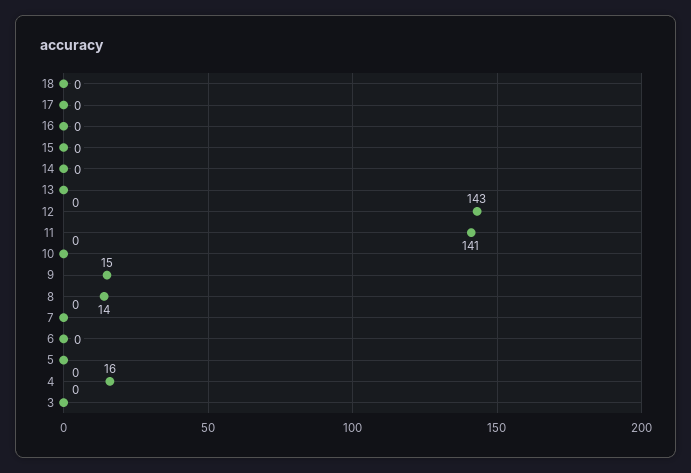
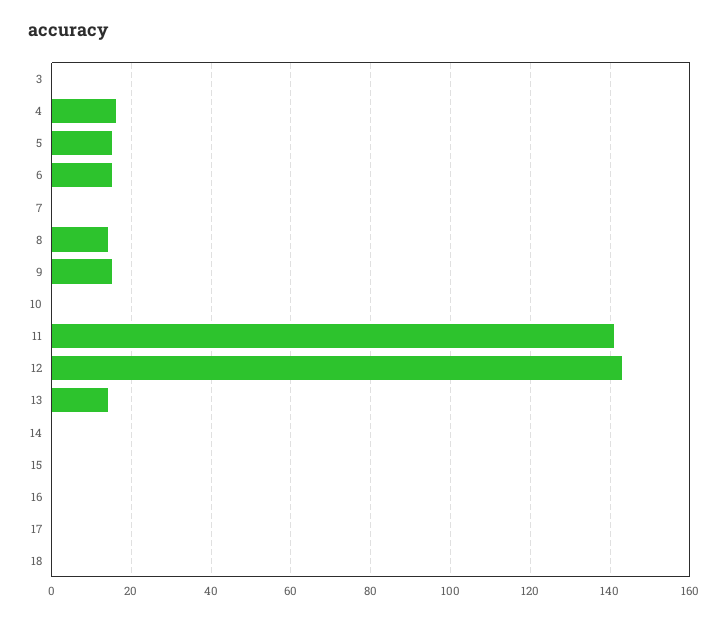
13: 0 -> 15
6: 0 -> 15
5: 0 -> 15

